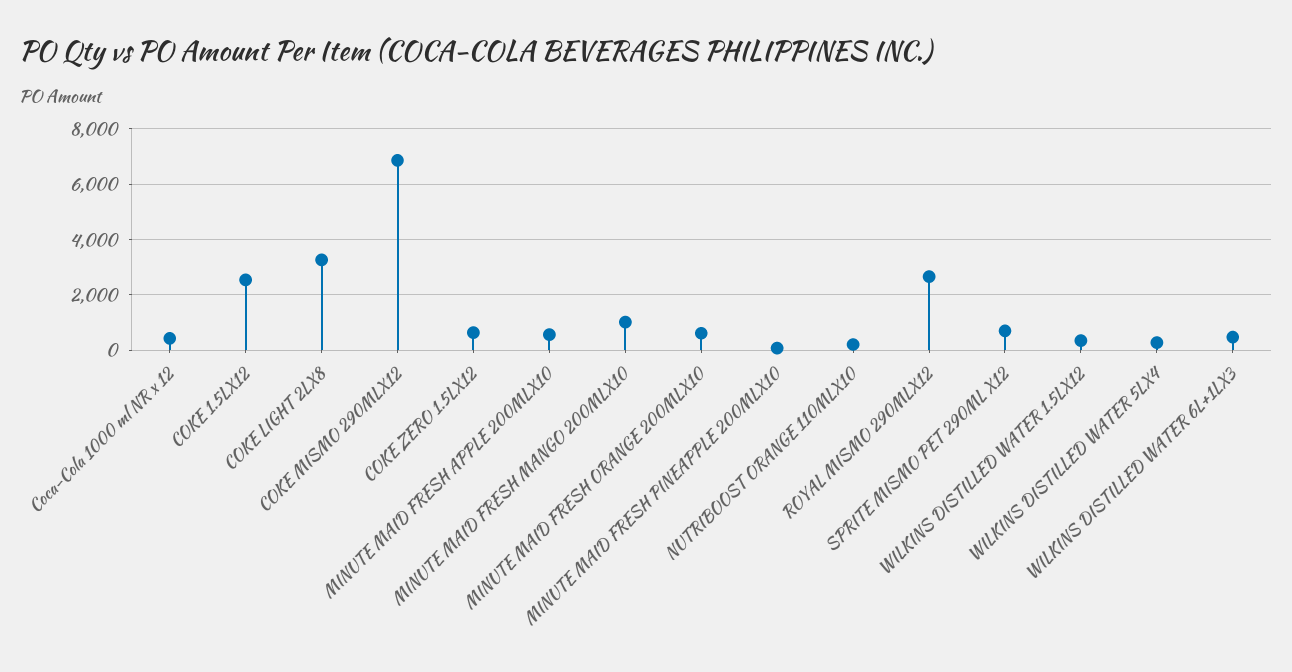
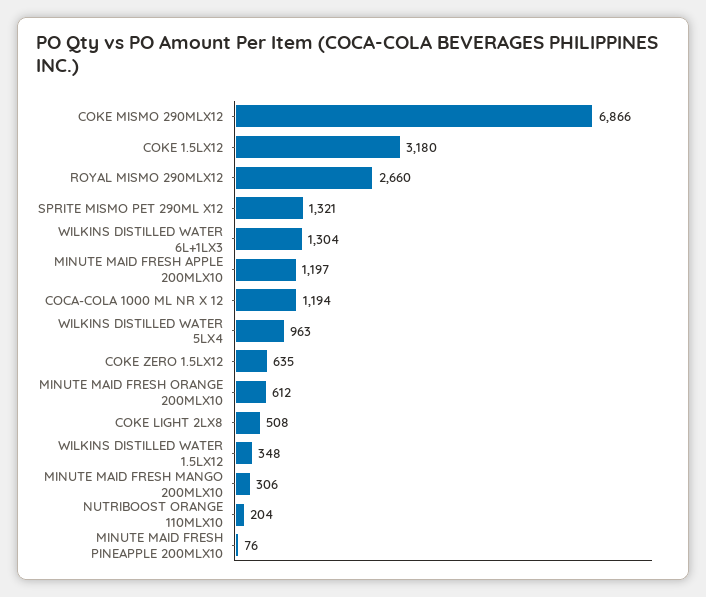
Coca-Cola 1000 ml NR x 12: 500 -> 1194
COKE 1.5LX12: 2500 -> 3180
COKE LIGHT 2LX8: 3250 -> 508
MINUTE MAID FRESH APPLE 200MLX10: 500 -> 1197
MINUTE MAID FRESH MANGO 200MLX10: 1000 -> 306
SPRITE MISMO PET 290ML X12: 750 -> 1321
WILKINS DISTILLED WATER 5LX4: 250 -> 963
WILKINS DISTILLED WATER 6L+1LX3: 500 -> 1304

